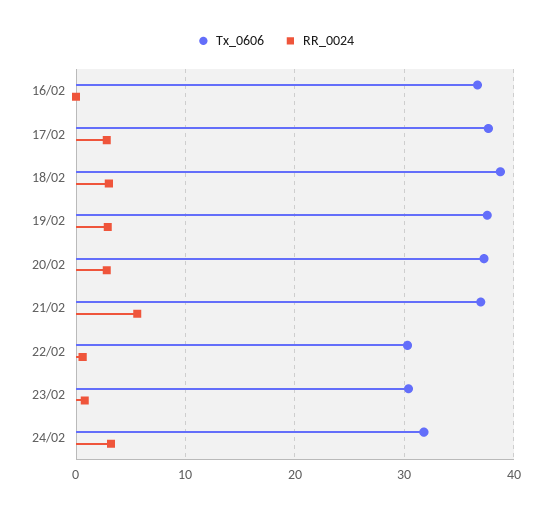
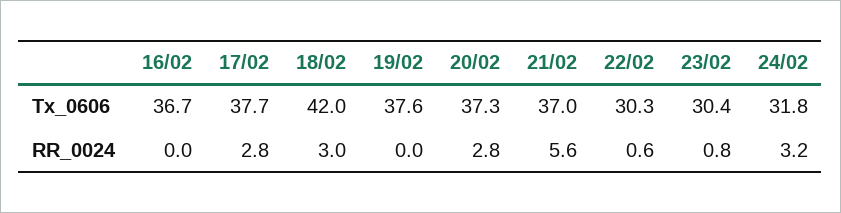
Tx_0606, 18/02: 39 -> 42
RR_0024, 19/02: 3 -> 0

